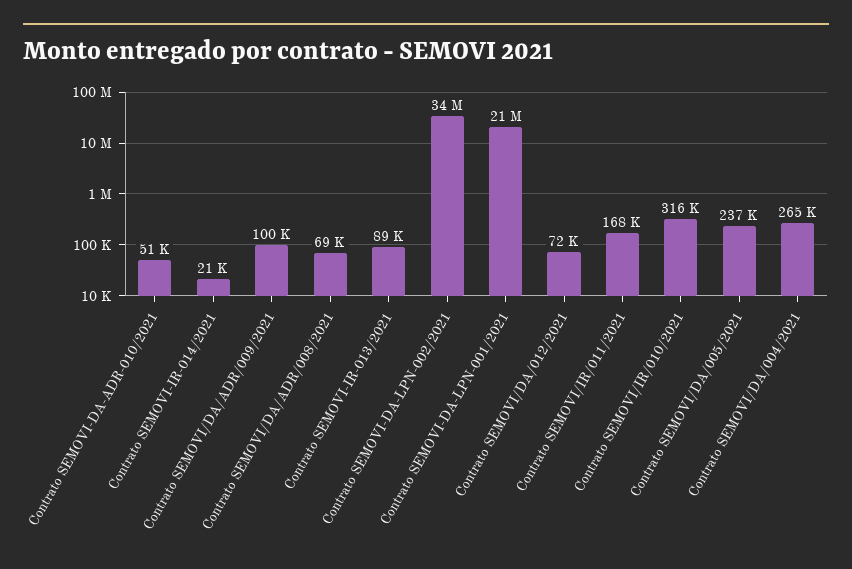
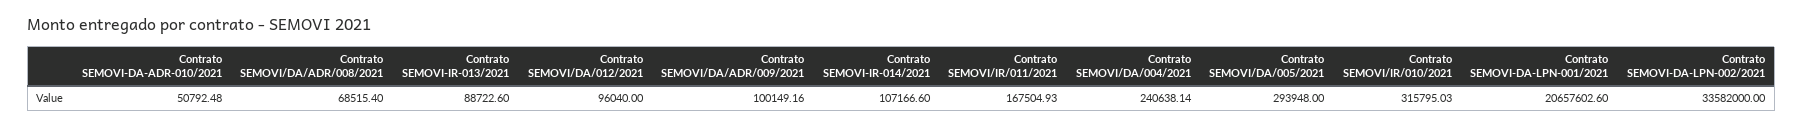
Contrato SEMOVI-IR-014/2021: 21000 -> 107166.6
Contrato SEMOVI/DA/012/2021: 72000 -> 96040
Contrato SEMOVI/DA/005/2021: 237000 -> 293948
Contrato SEMOVI/DA/004/2021: 265000 -> 240638.14

